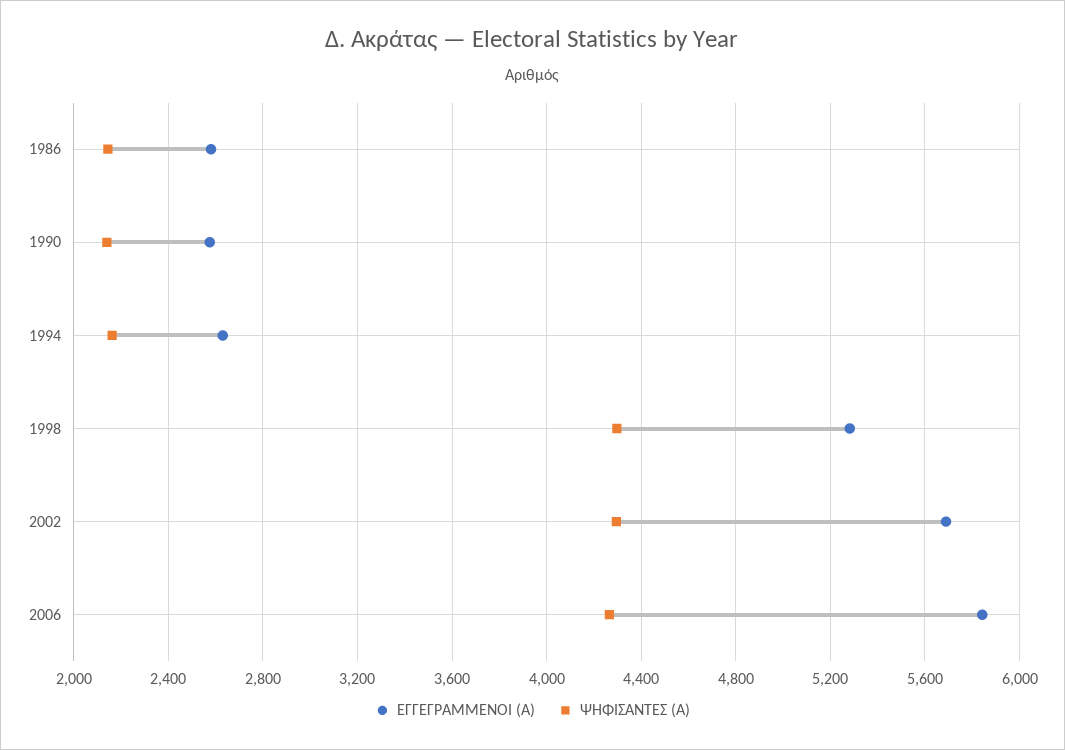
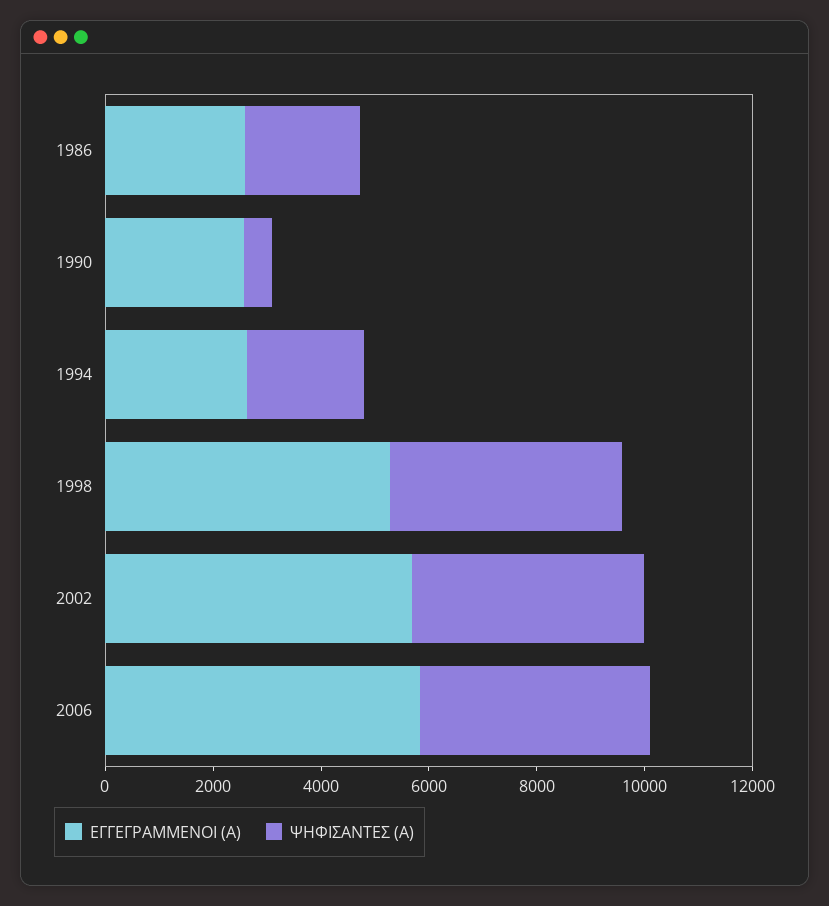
ΨΗΦΙΣΑΝΤΕΣ (Α), 1990: 2150 -> 500

